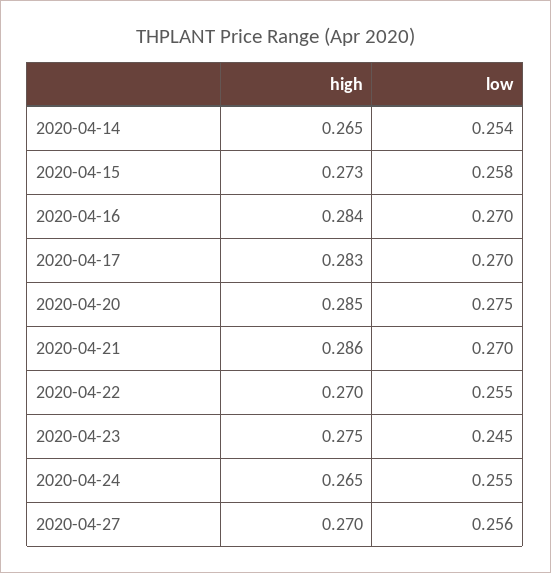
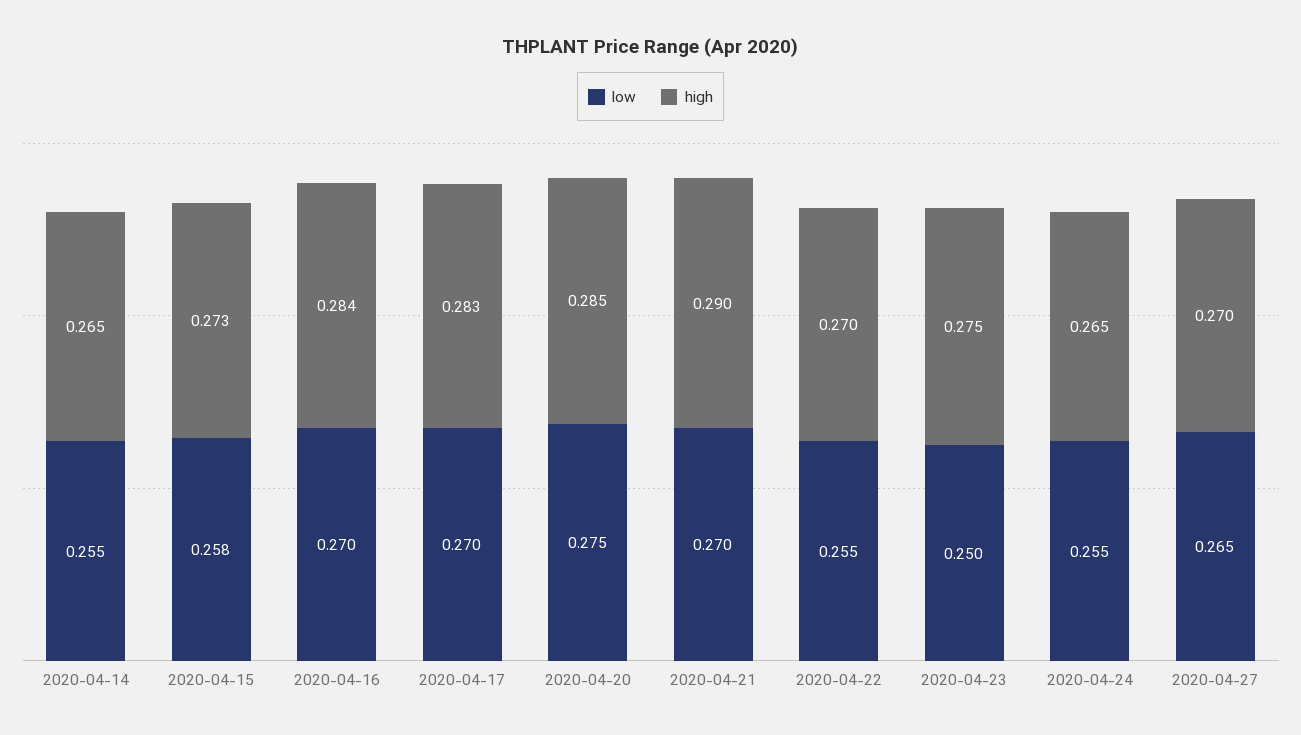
low, 2020-04-14: 0.254 -> 0.255
high, 2020-04-21: 0.286 -> 0.29
low, 2020-04-23: 0.245 -> 0.25
low, 2020-04-27: 0.256 -> 0.265

